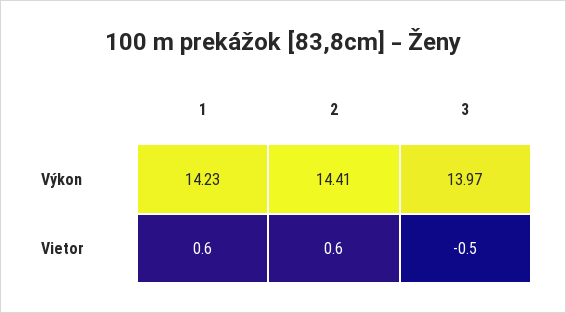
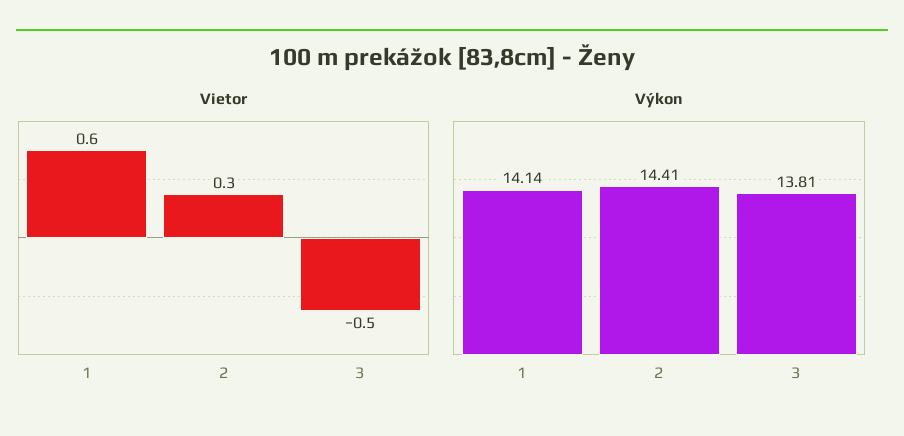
Výkon, 1: 14.23 -> 14.14
Výkon, 3: 13.97 -> 13.81
Vietor, 2: 0.6 -> 0.3

